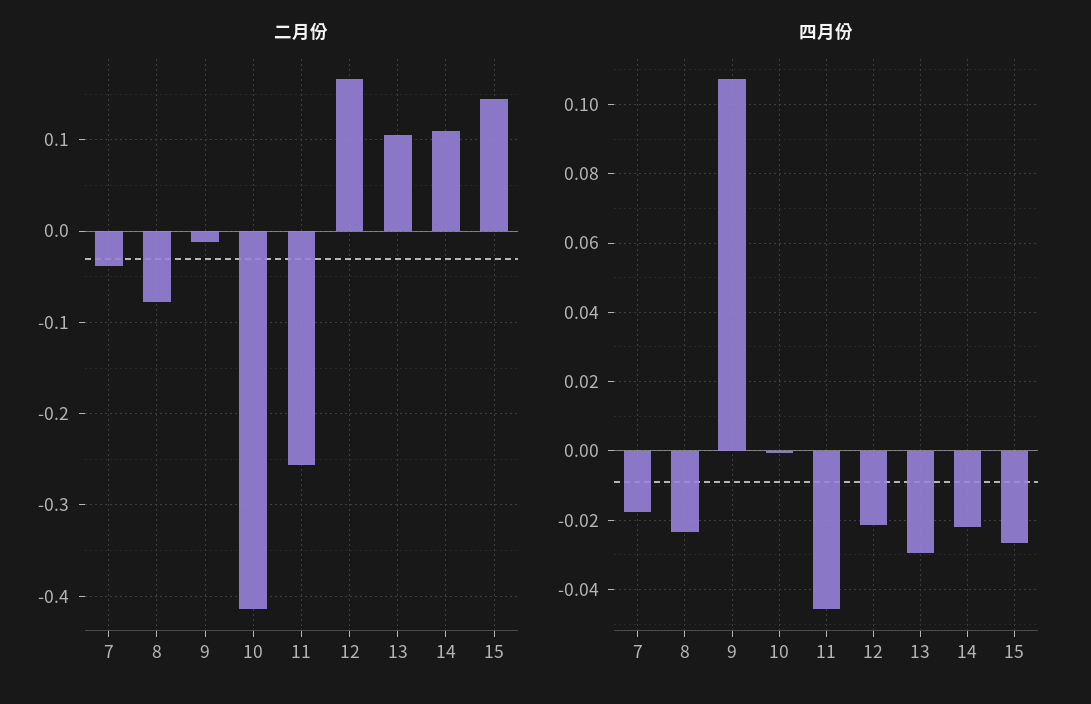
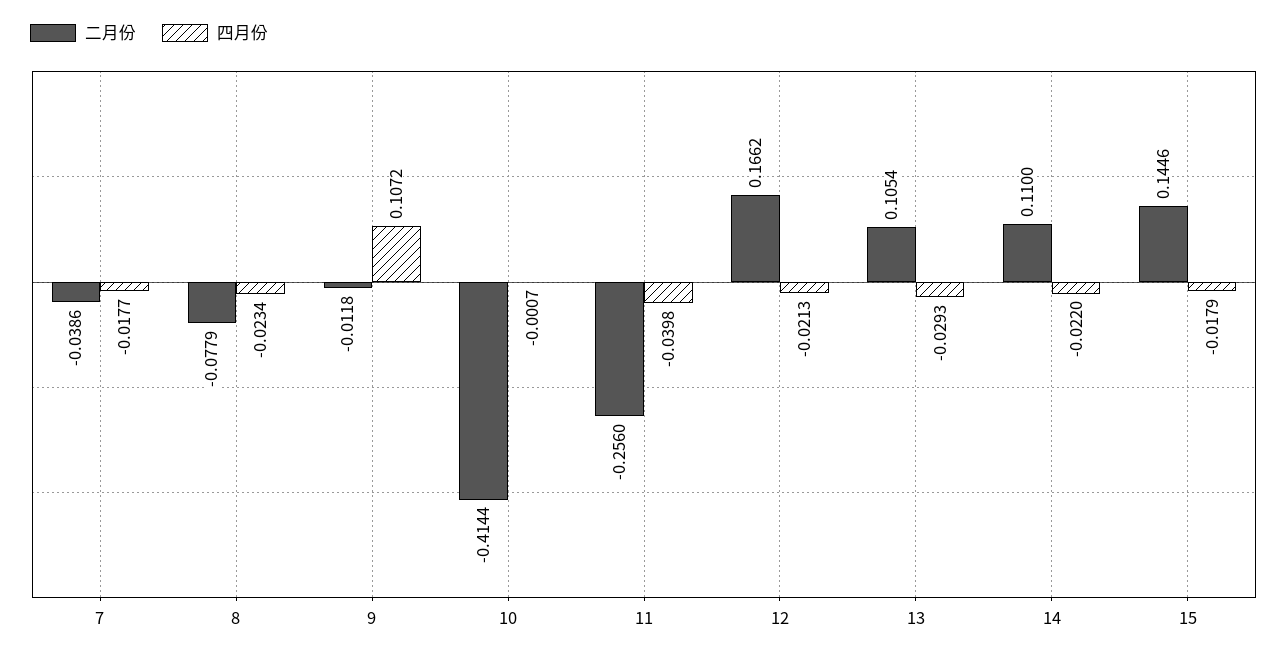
四月份, 11: -0.046 -> -0.0398
四月份, 15: -0.026 -> -0.0179

